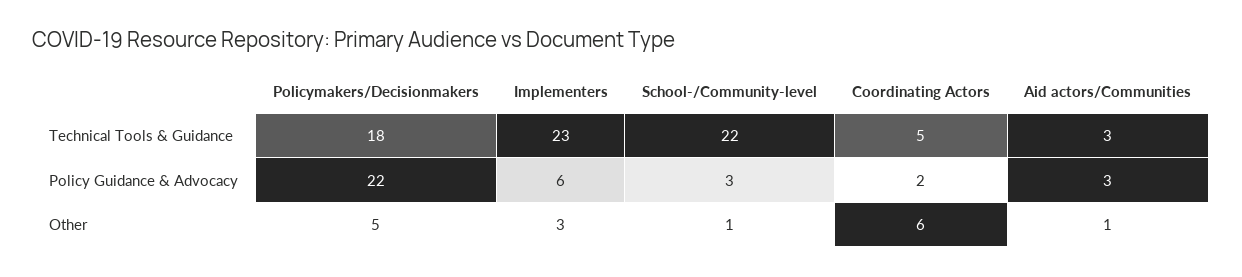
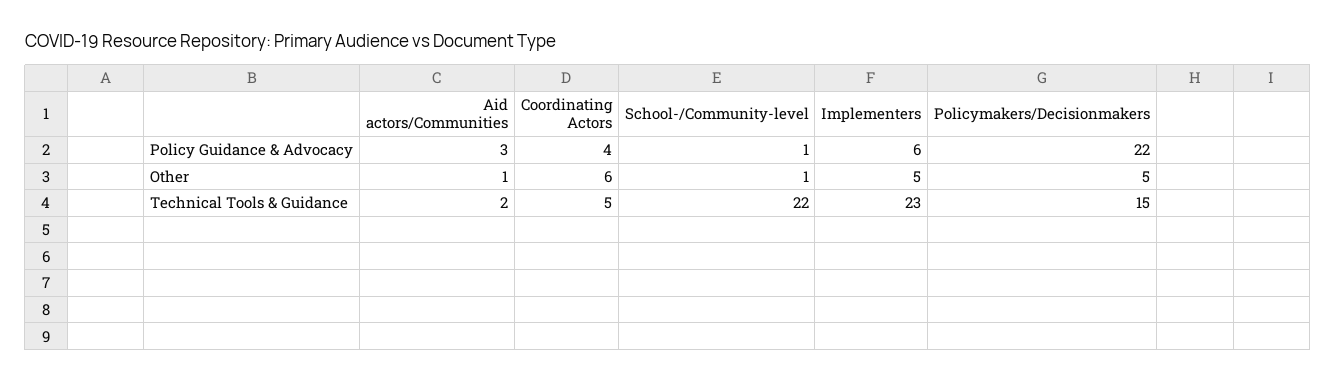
Policymakers/Decisionmakers, Technical Tools & Guidance: 18 -> 15
Aid actors/Communities, Technical Tools & Guidance: 3 -> 2
School-/Community-level, Policy Guidance & Advocacy: 3 -> 1
Coordinating Actors, Policy Guidance & Advocacy: 2 -> 4
Implementers, Other: 3 -> 5

